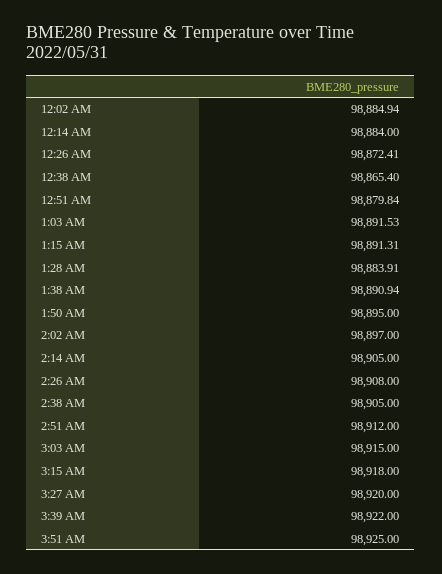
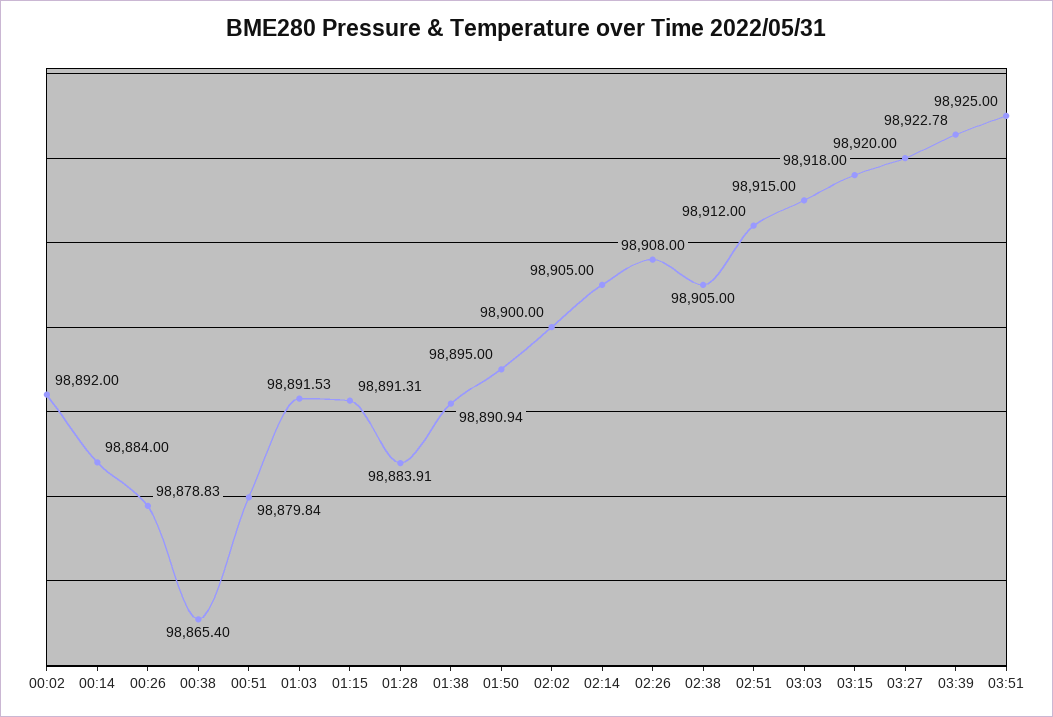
12:02 AM: 98884.94 -> 98892
12:26 AM: 98872.41 -> 98878.83
2:02 AM: 98897 -> 98900
3:39 AM: 98922 -> 98922.78

